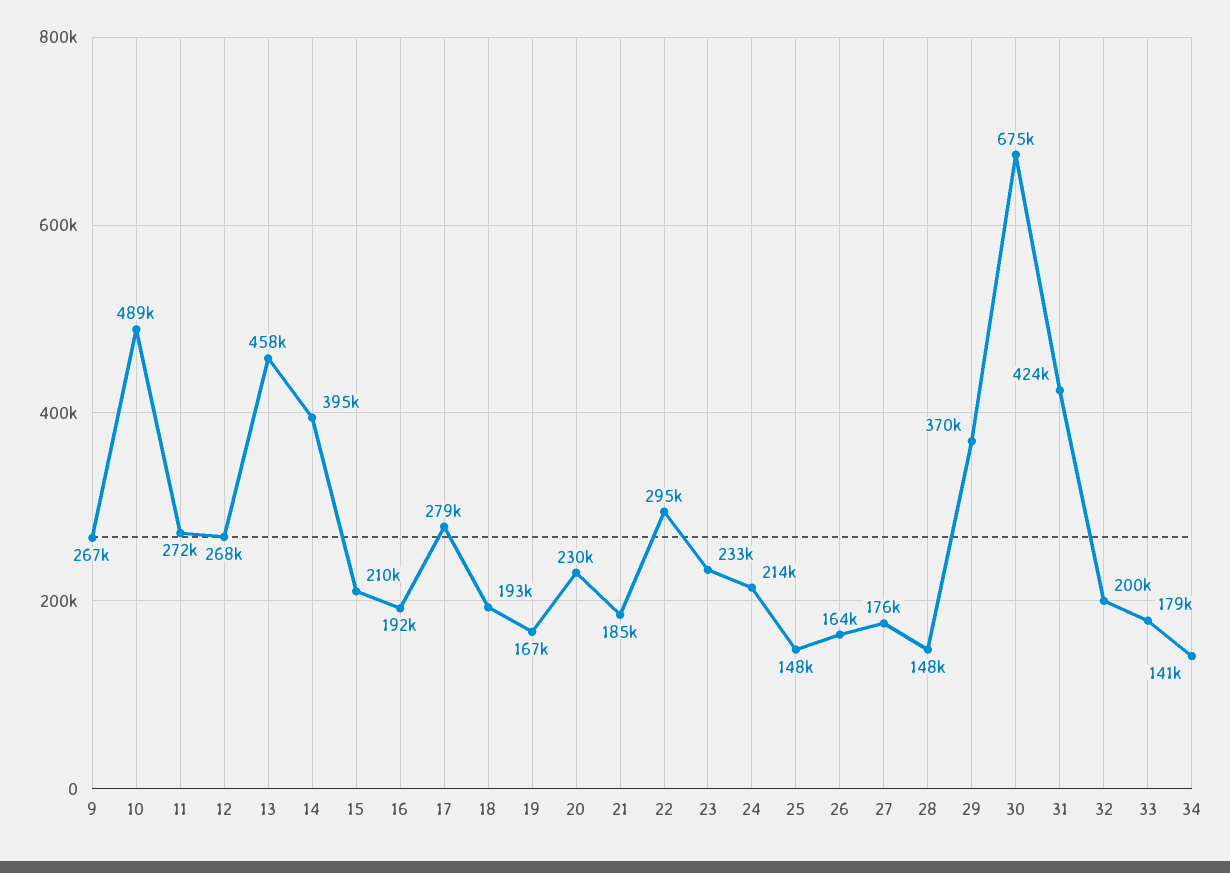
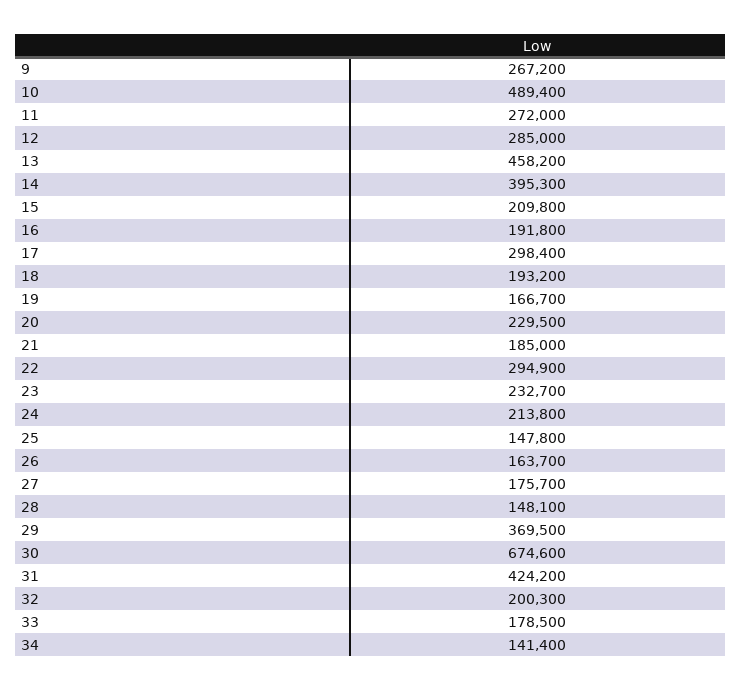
12: 268000 -> 285000
17: 279000 -> 298400

